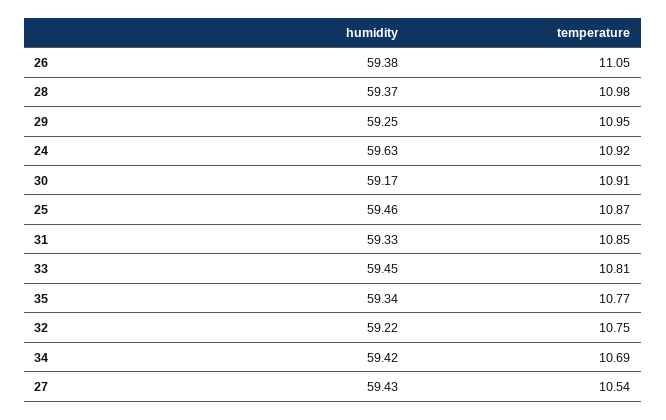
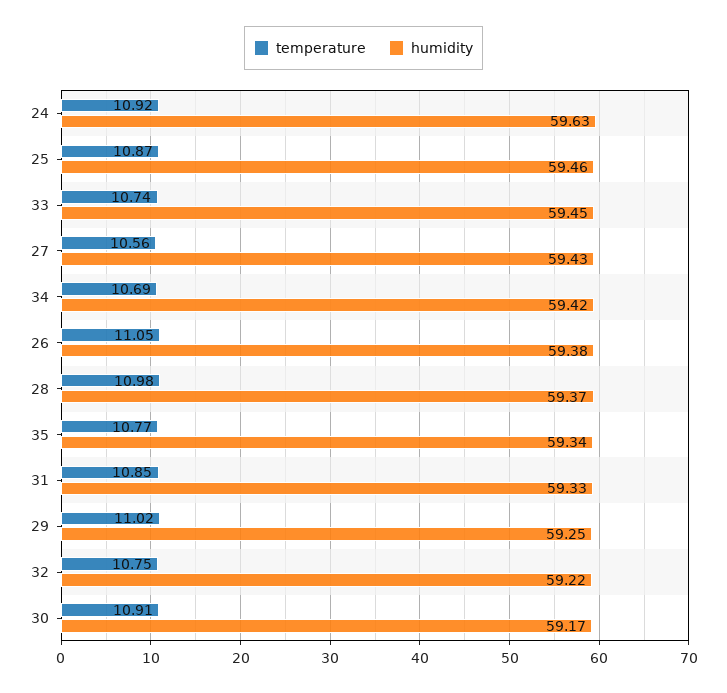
temperature, 29: 10.95 -> 11.02
temperature, 33: 10.81 -> 10.74
temperature, 27: 10.54 -> 10.56

